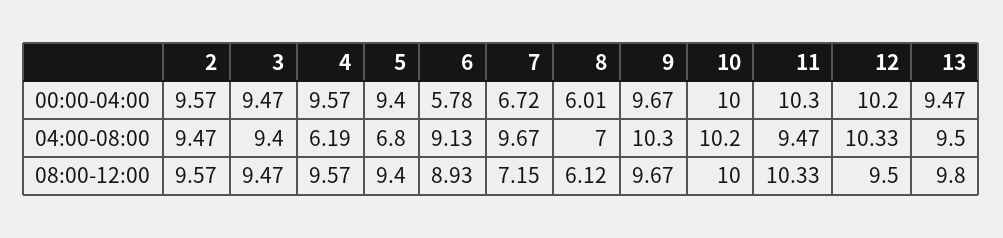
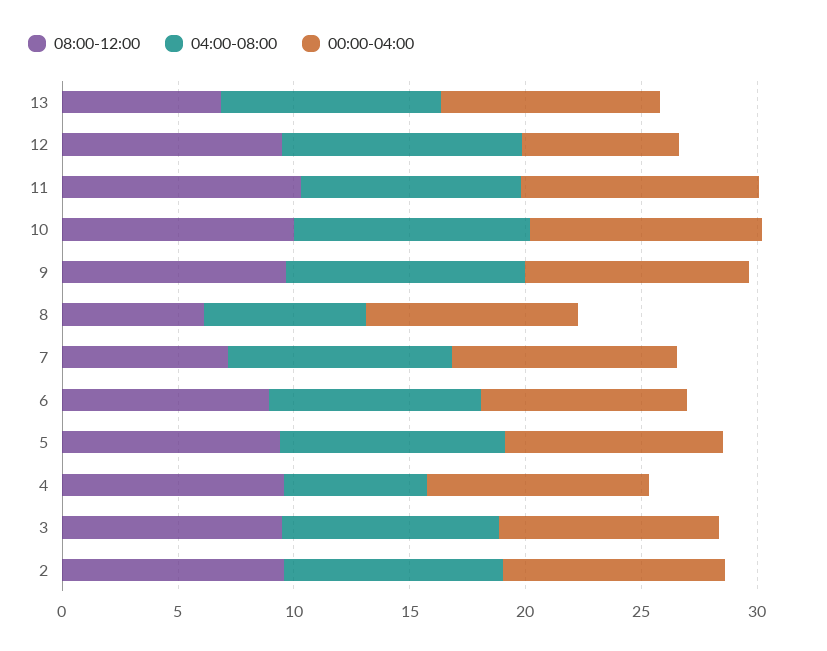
00:00-04:00, 6: 5.78 -> 9
00:00-04:00, 7: 6.72 -> 10
00:00-04:00, 8: 6.01 -> 9
00:00-04:00, 12: 10.2 -> 7
04:00-08:00, 5: 6.8 -> 10
08:00-12:00, 13: 9.8 -> 7

